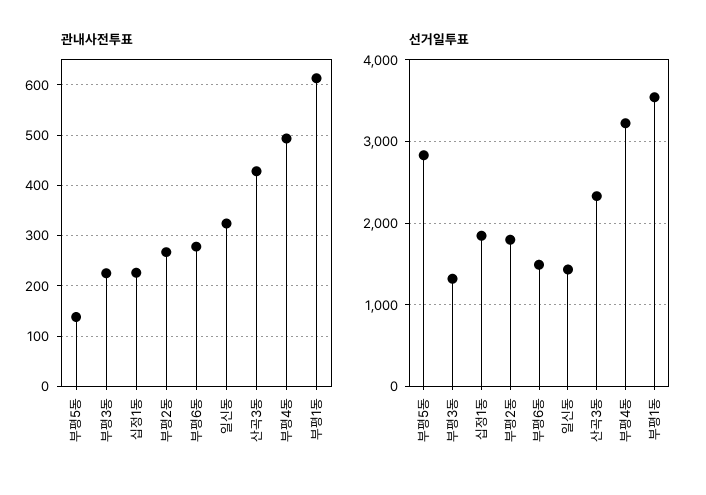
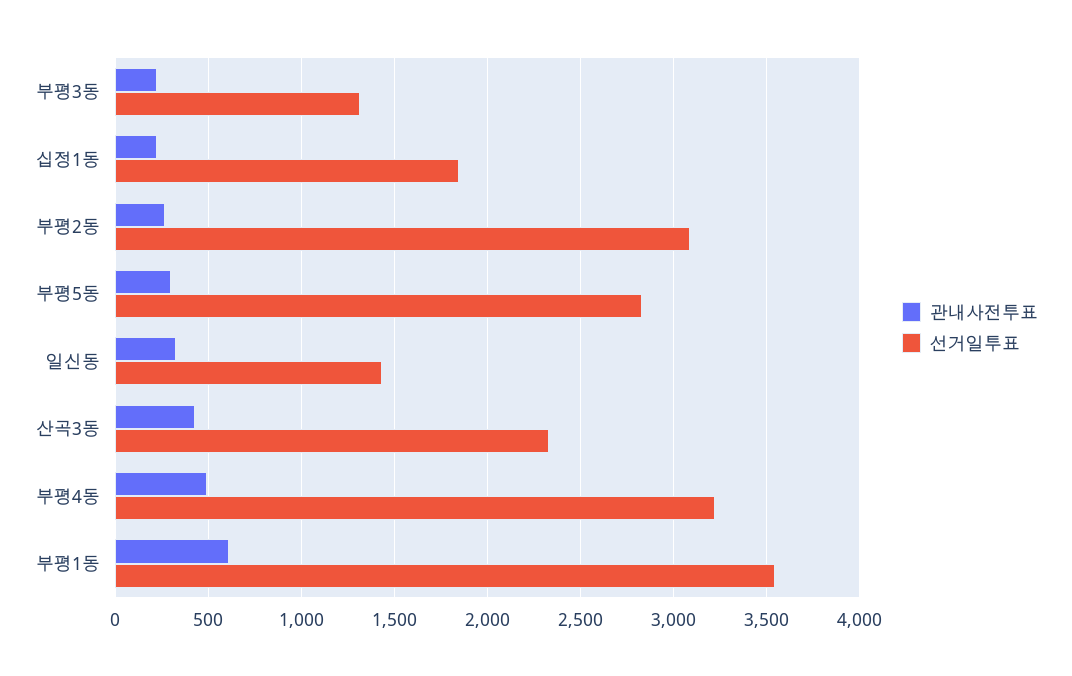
관내사전투표, 부평5동: 140 -> 300
관내사전투표, 부평6동: 280 -> none
선거일투표, 부평2동: 1800 -> 3100
선거일투표, 부평6동: 1500 -> none

